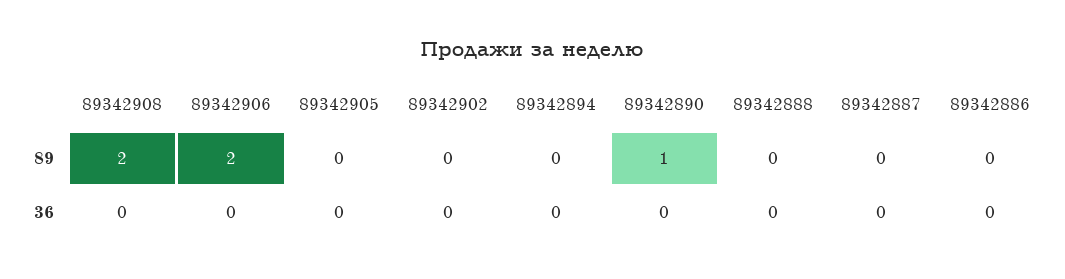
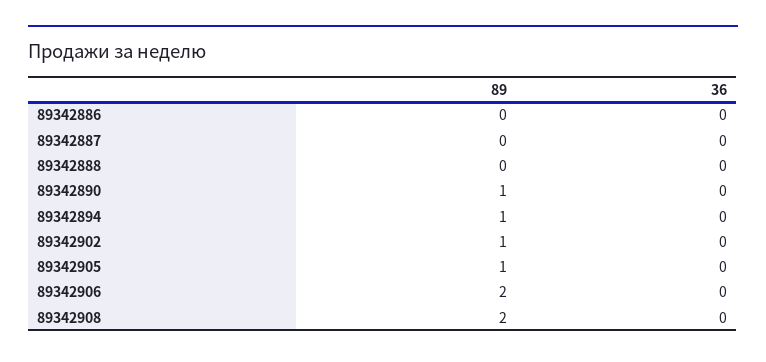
89342905, 89: 0 -> 1
89342902, 89: 0 -> 1
89342894, 89: 0 -> 1

